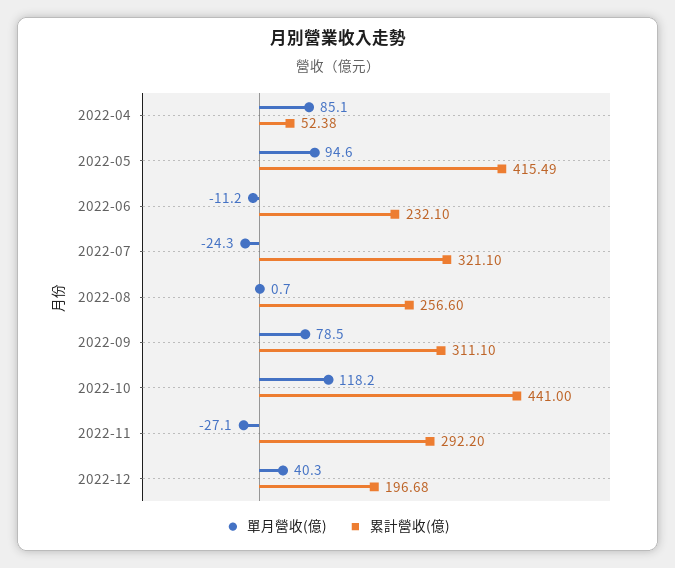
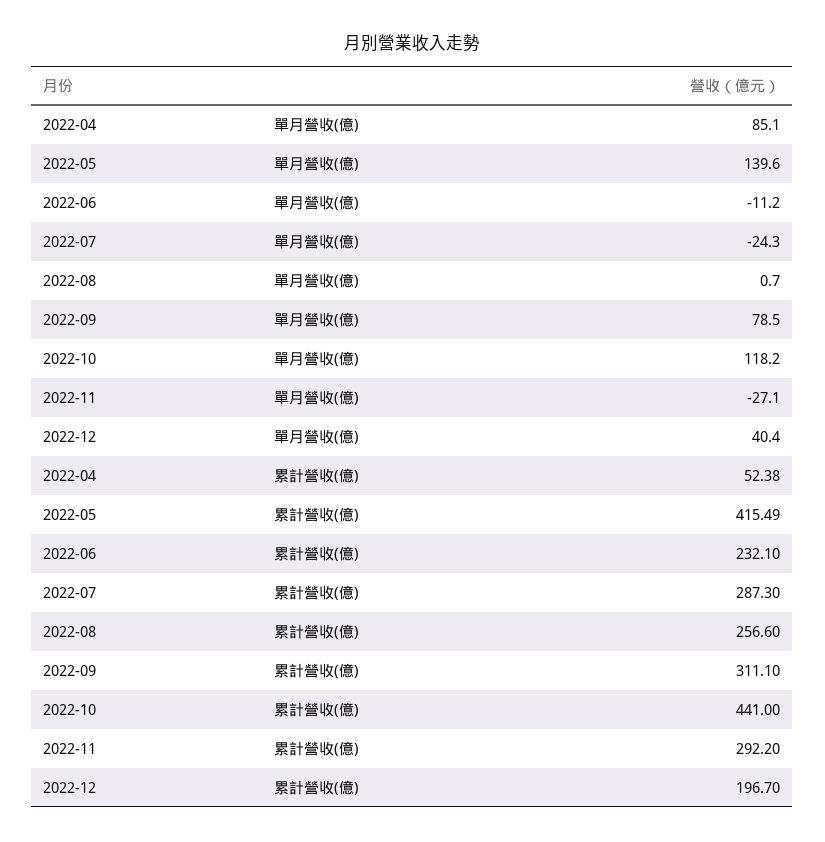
單月營收(億), 2022-05: 94.6 -> 139.6
累計營收(億), 2022-07: 321.1 -> 287.3
單月營收(億), 2022-12: 40.3 -> 40.4
累計營收(億), 2022-12: 196.68 -> 196.7

